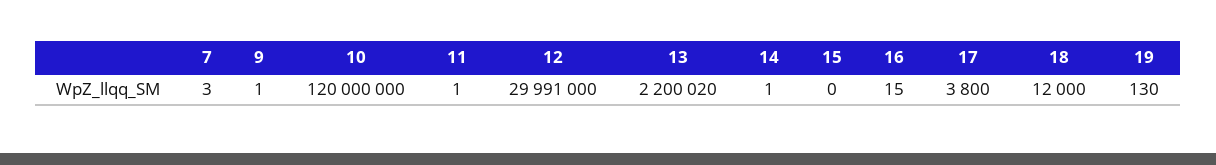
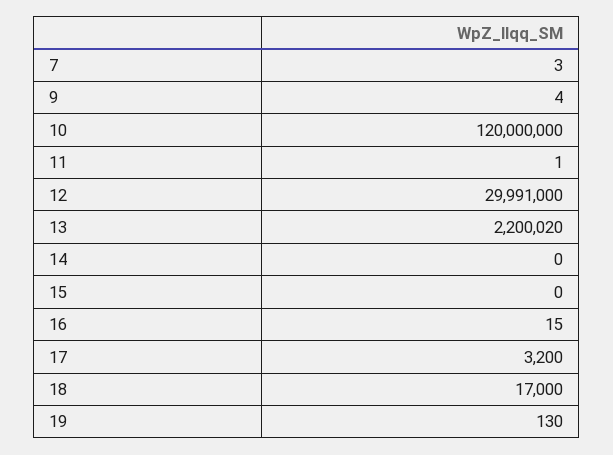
9: 1 -> 4
14: 1 -> 0
17: 3800 -> 3200
18: 12000 -> 17000

